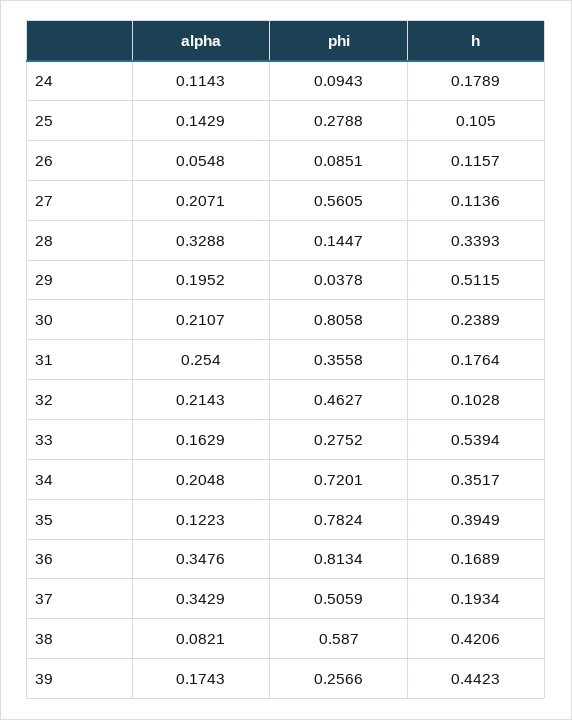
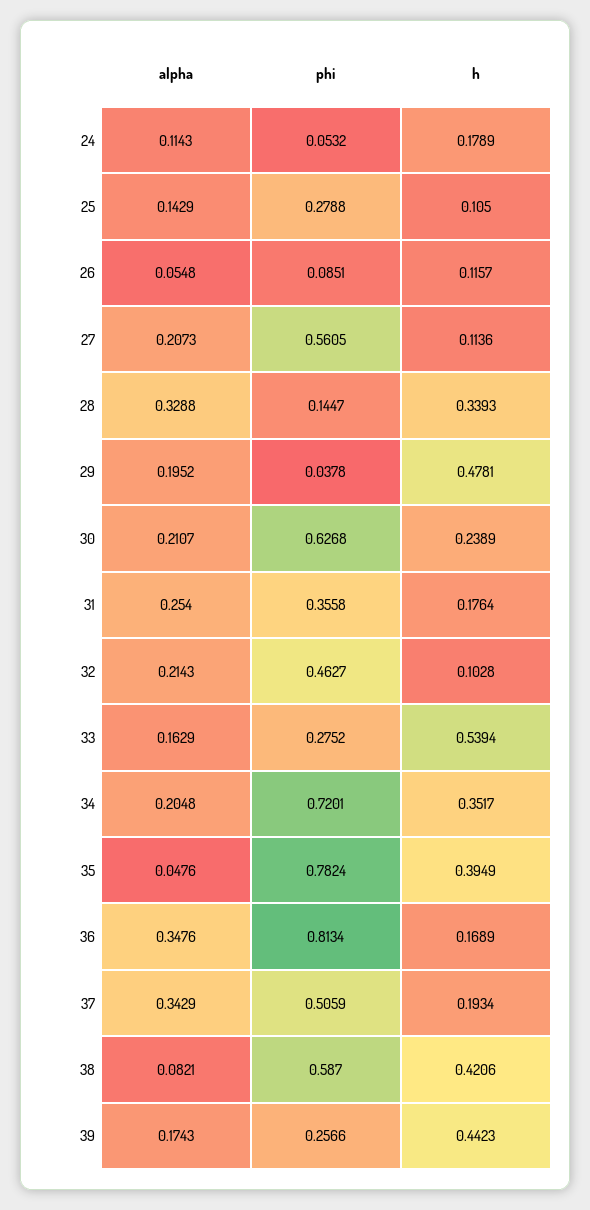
phi, 24: 0.0943 -> 0.0532
alpha, 27: 0.2071 -> 0.2073
h, 29: 0.5115 -> 0.4781
phi, 30: 0.8058 -> 0.6268
alpha, 35: 0.1223 -> 0.0476

